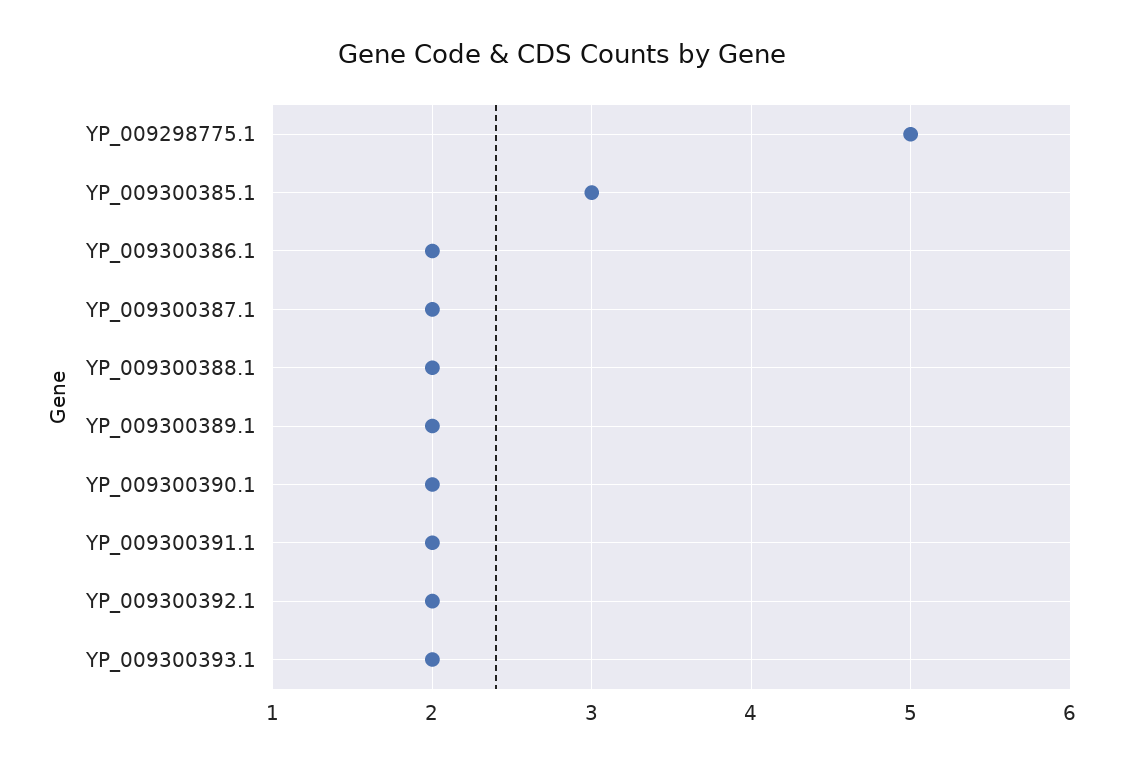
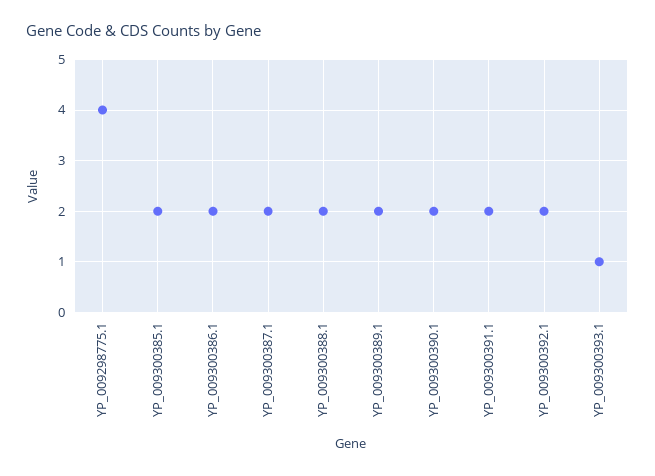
YP_009298775.1: 5 -> 4
YP_009300385.1: 3 -> 2
YP_009300393.1: 2 -> 1

